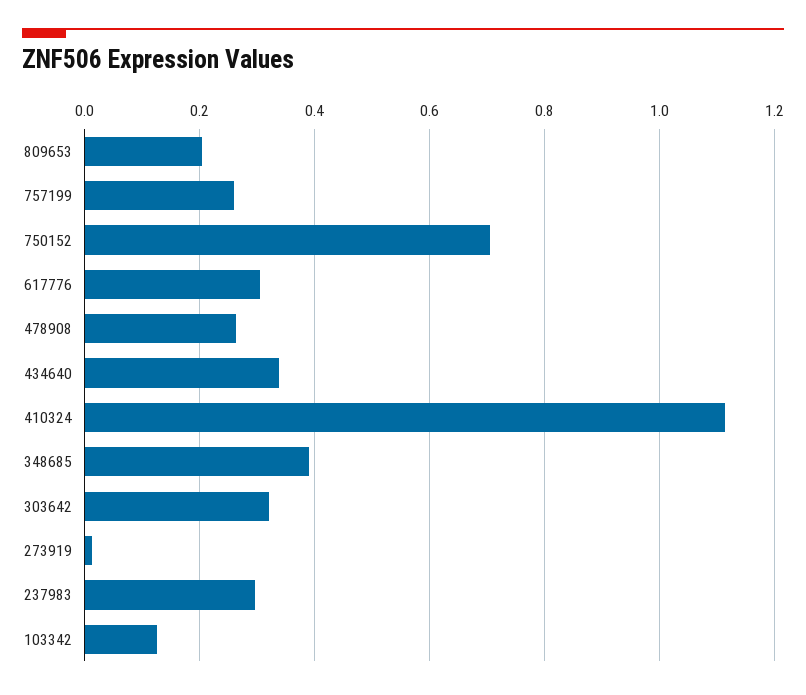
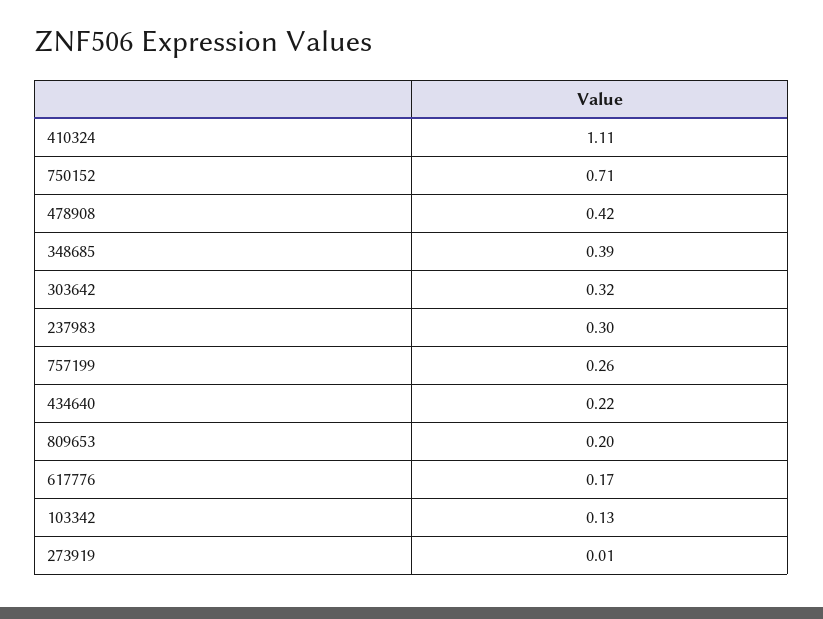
617776: 0.3 -> 0.17
478908: 0.26 -> 0.42
434640: 0.34 -> 0.22

